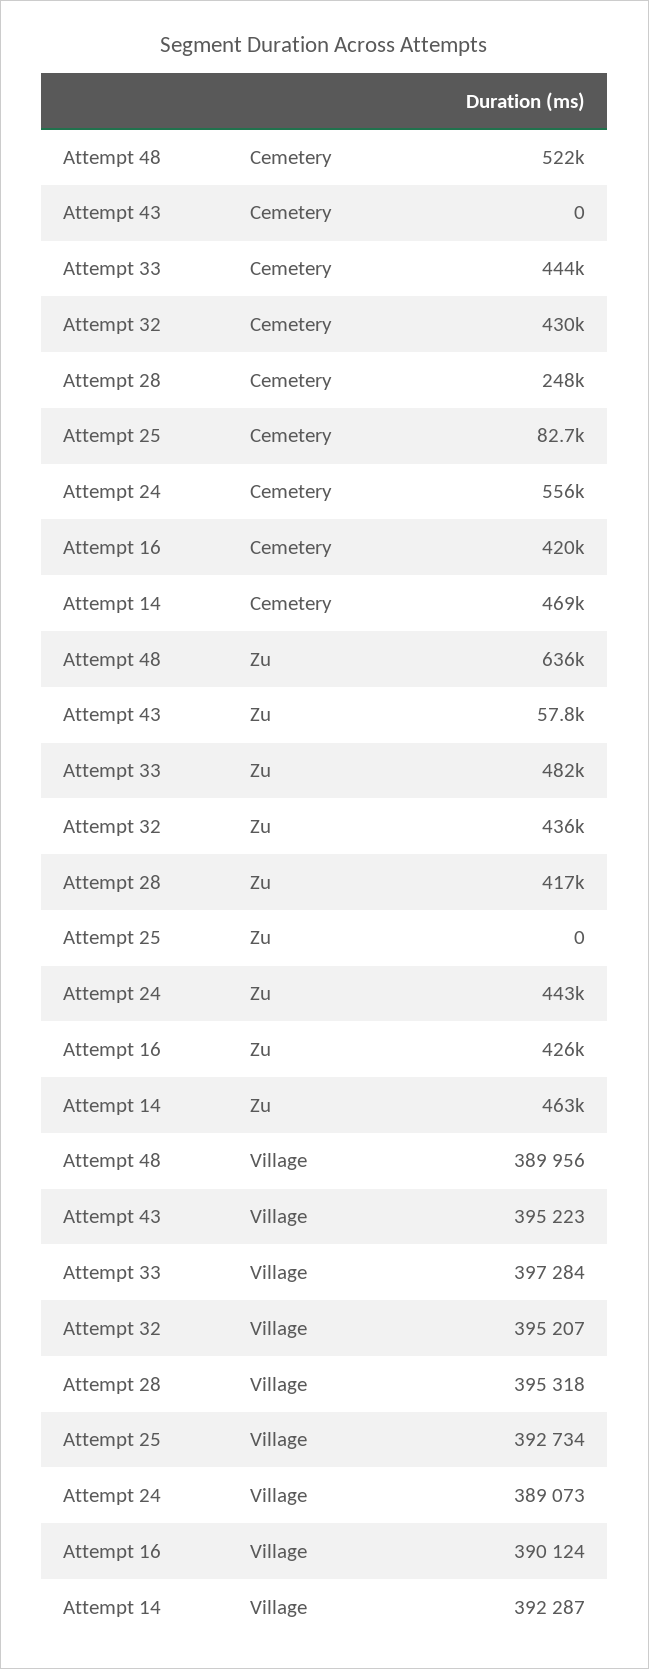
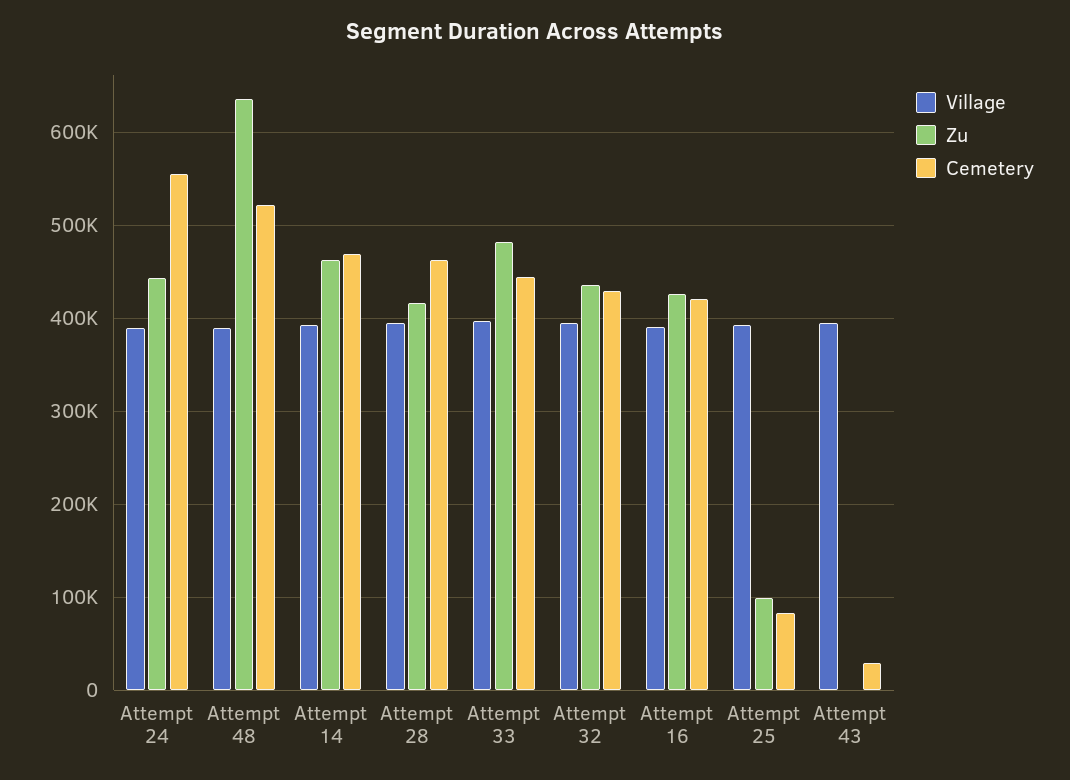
Cemetery, Attempt 43: 0 -> 30000
Cemetery, Attempt 28: 248000 -> 460000
Zu, Attempt 43: 57800 -> 0
Zu, Attempt 25: 0 -> 100000

